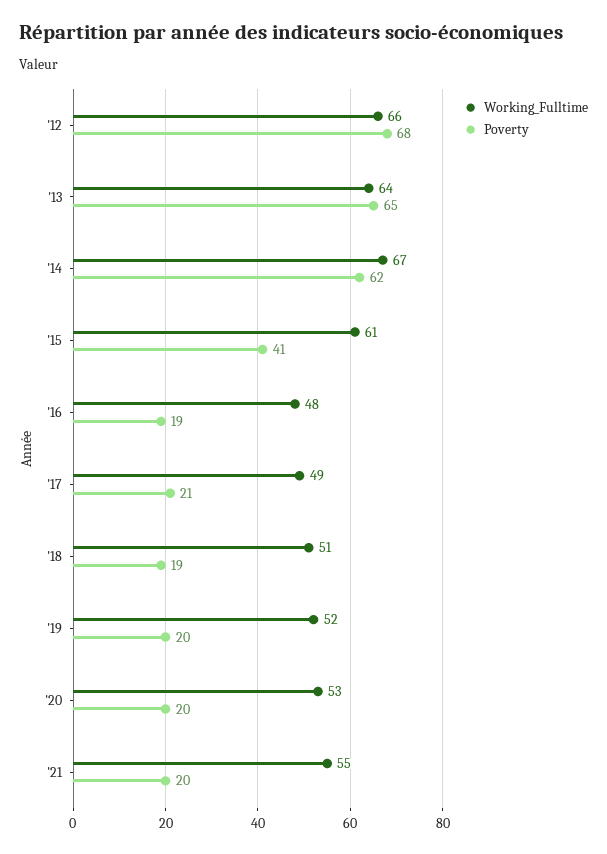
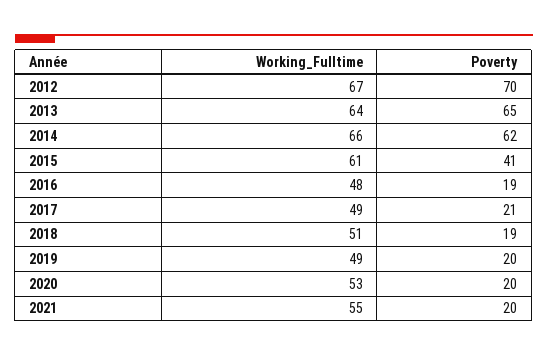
Working_Fulltime, '12: 66 -> 67
Poverty, '12: 68 -> 70
Working_Fulltime, '14: 67 -> 66
Working_Fulltime, '19: 52 -> 49

